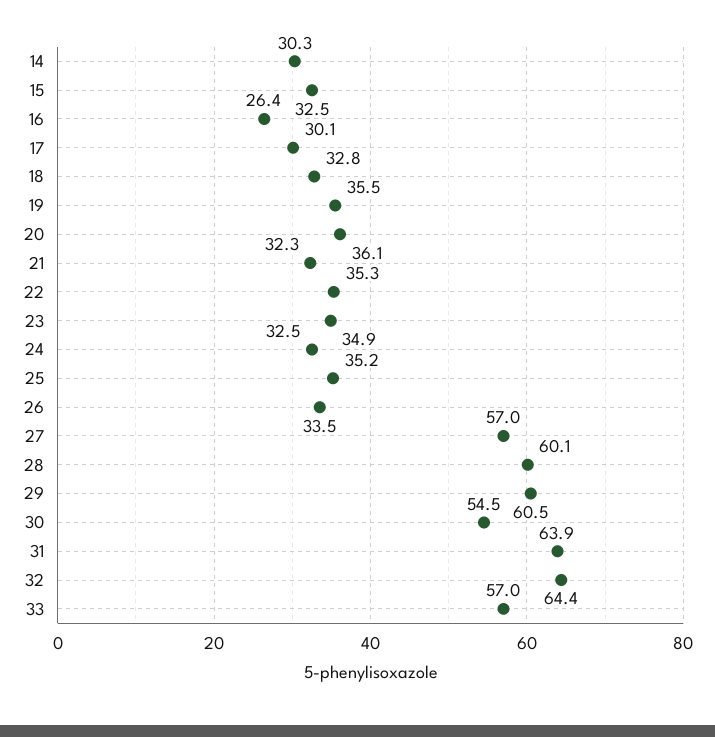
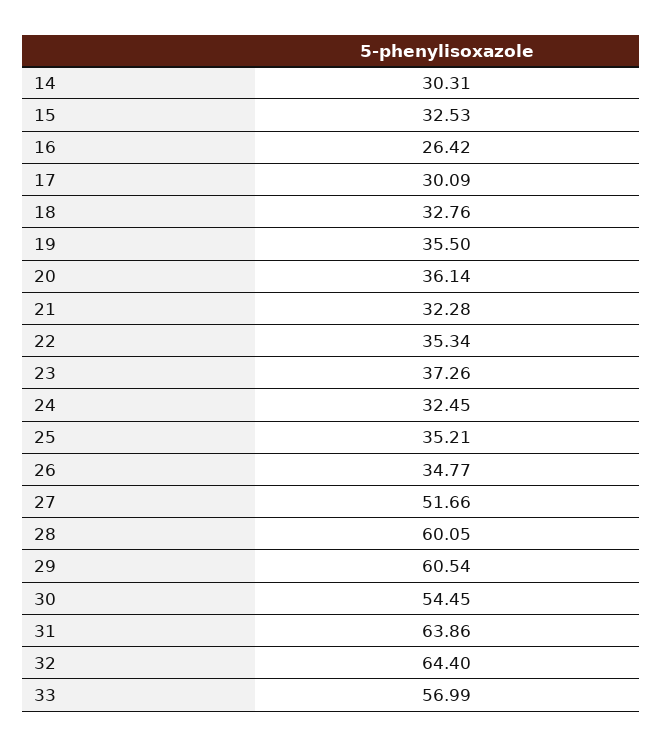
23: 34.9 -> 37.26
26: 33.5 -> 34.77
27: 57 -> 51.66

